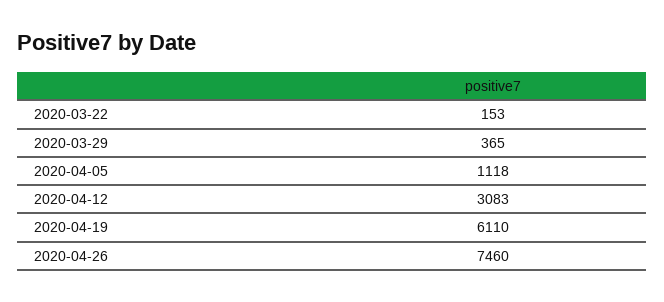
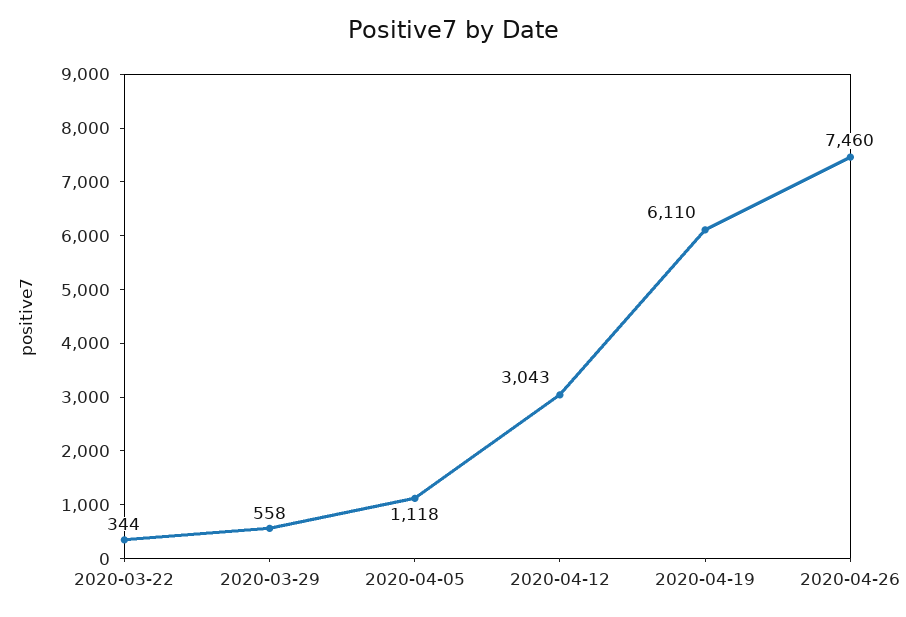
2020-03-22: 153 -> 344
2020-03-29: 365 -> 558
2020-04-12: 3083 -> 3043

